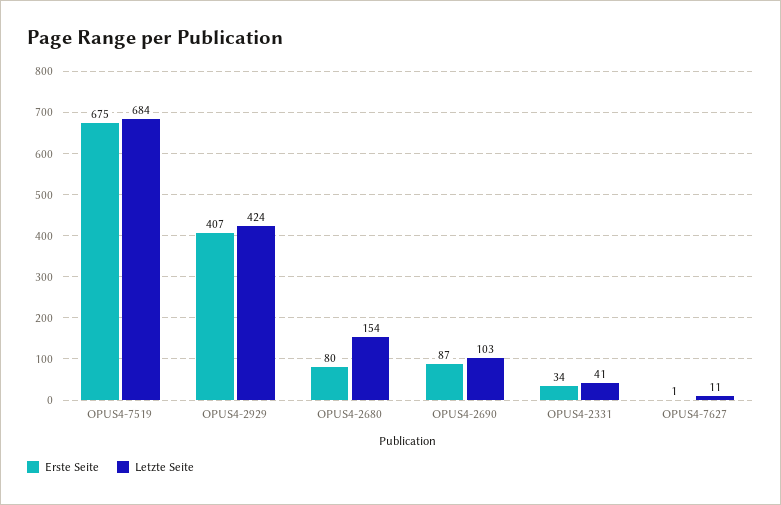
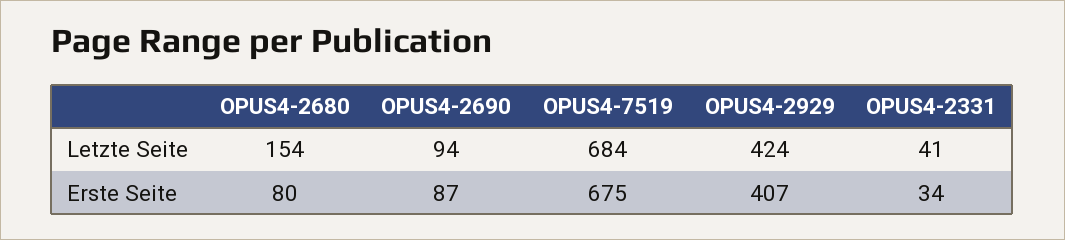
Letzte Seite, OPUS4-2690: 103 -> 94
Erste Seite, OPUS4-7627: 1 -> none
Letzte Seite, OPUS4-7627: 11 -> none

